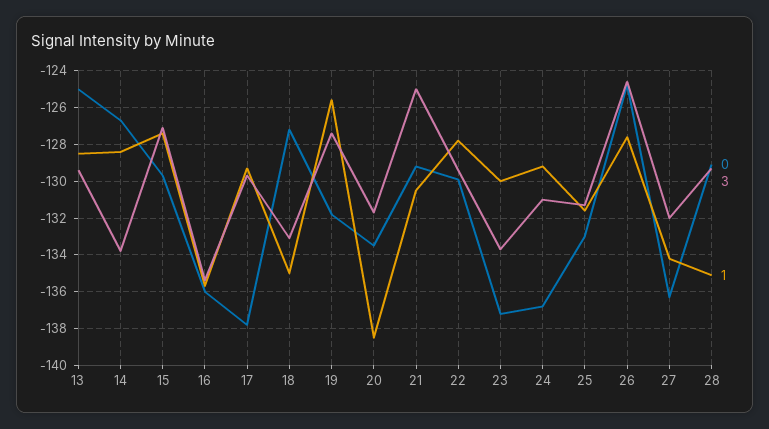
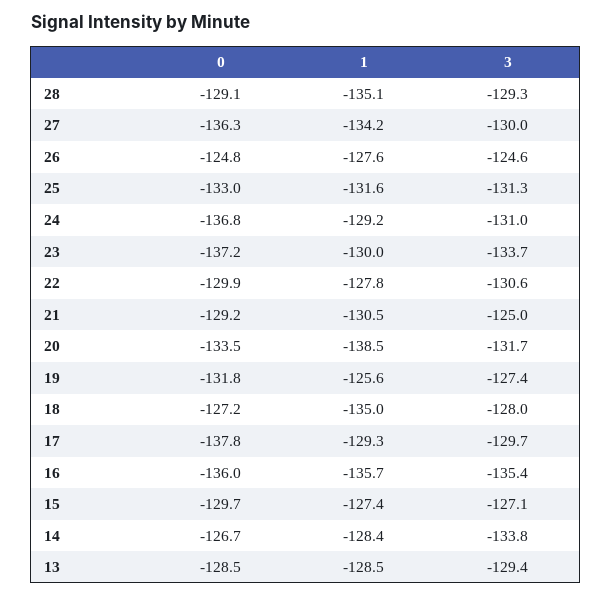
0, 13: -125 -> -128.5
3, 18: -133 -> -128
3, 22: -129.5 -> -130.6
3, 27: -132 -> -130

